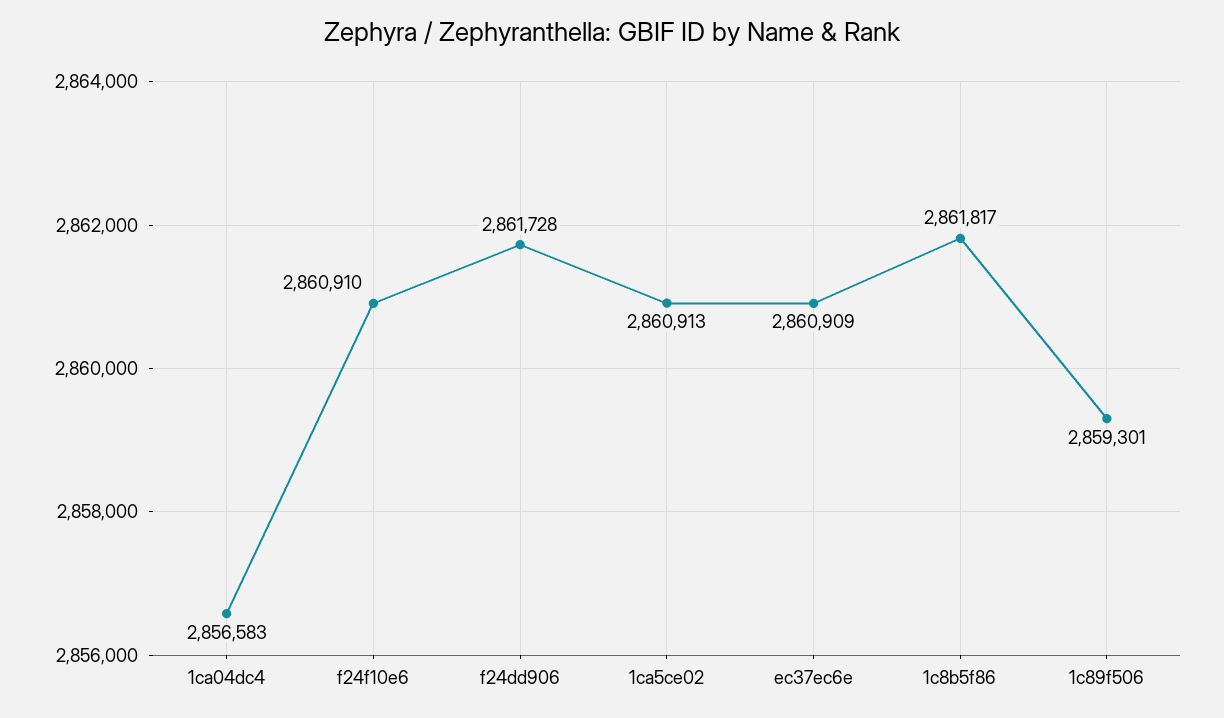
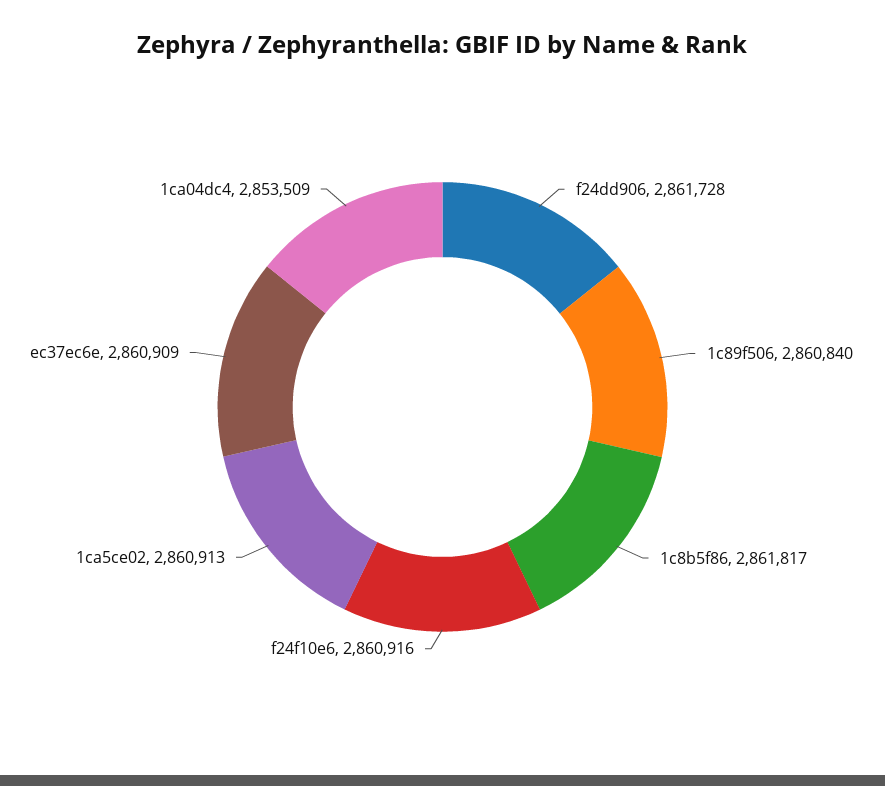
1ca04dc4: 2856583 -> 2853509
f24f10e6: 2860910 -> 2860916
1c89f506: 2859301 -> 2860840

